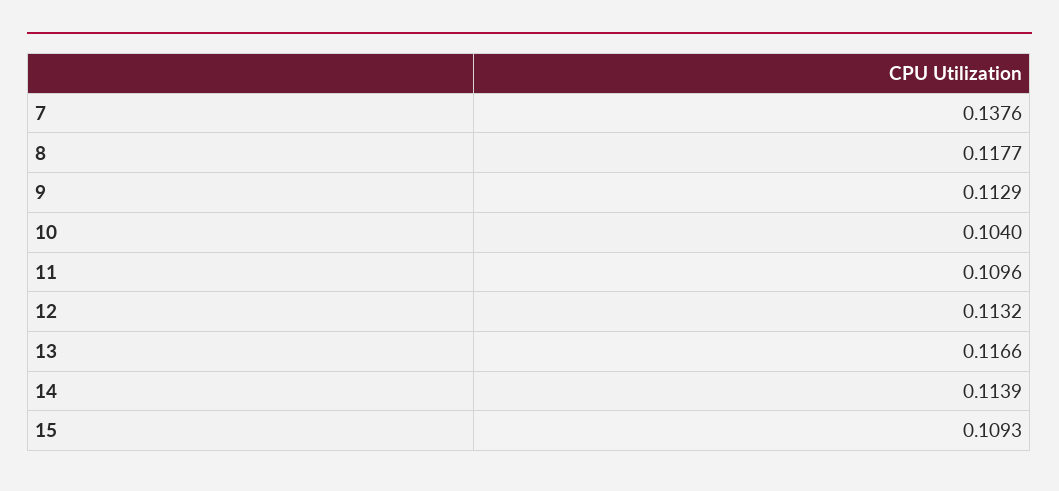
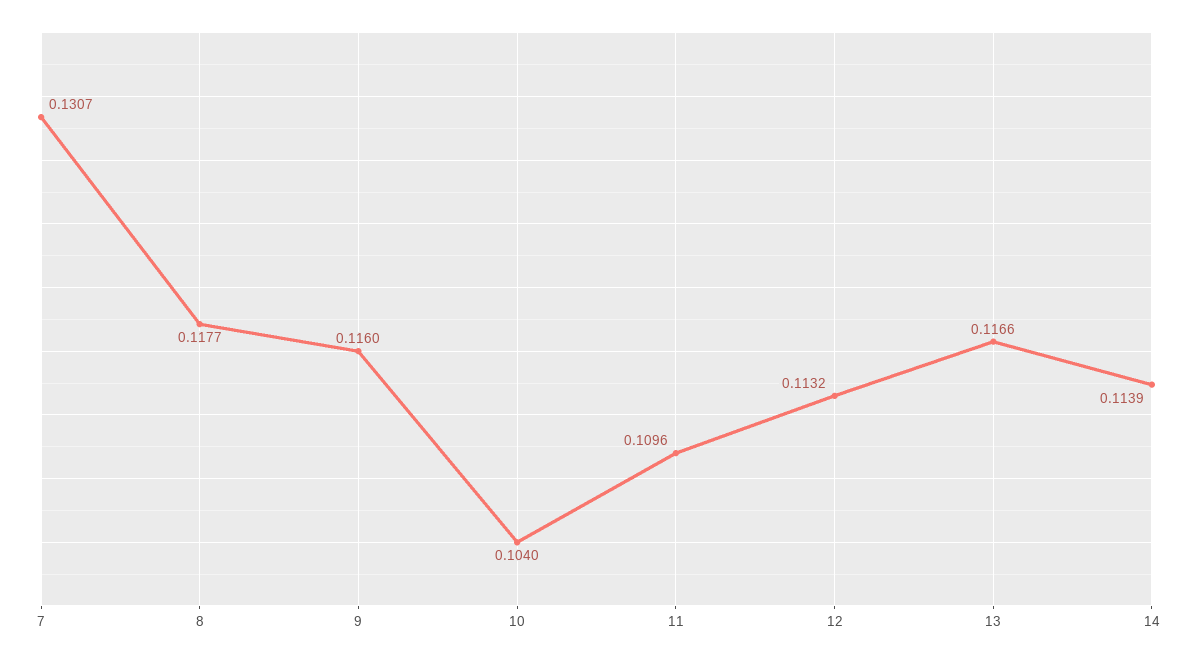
7: 0.1376 -> 0.1307
9: 0.1129 -> 0.116
15: 0.1093 -> none

